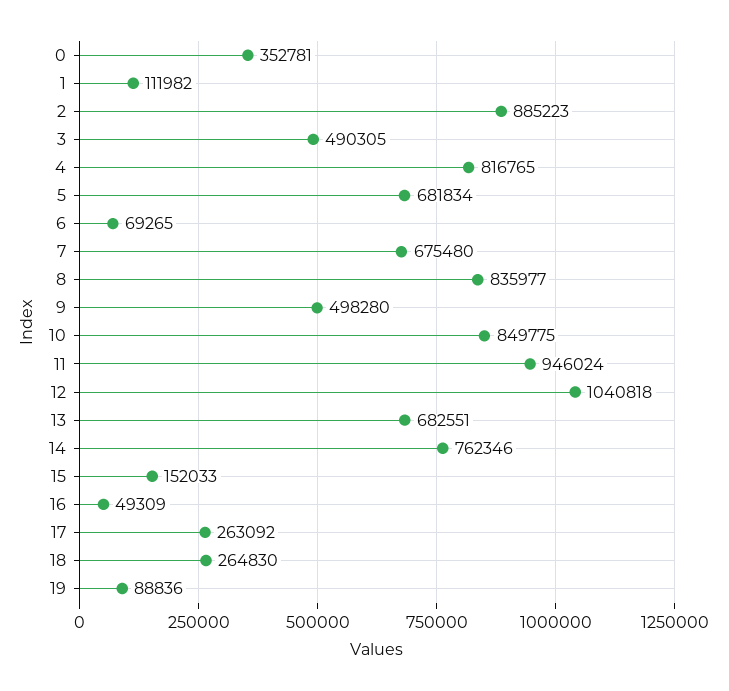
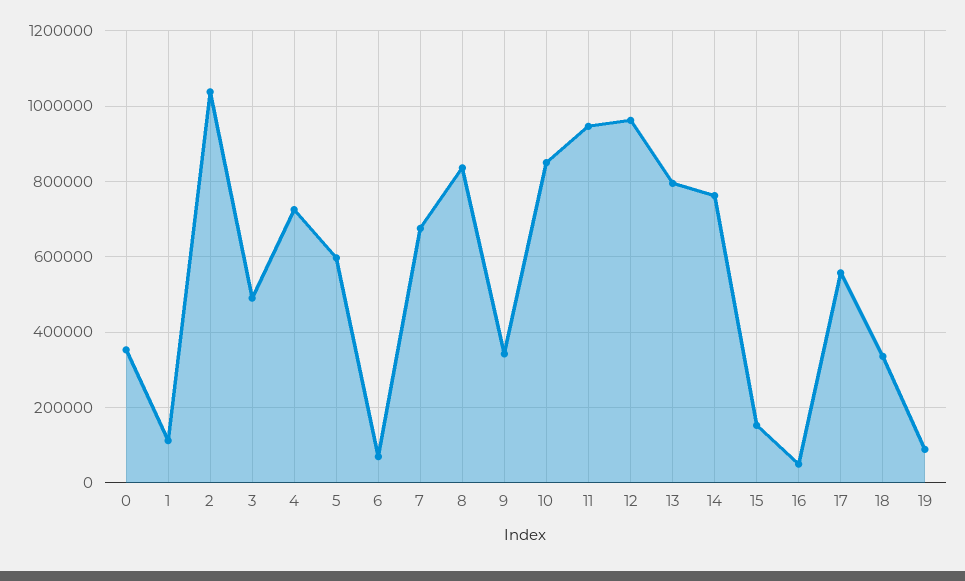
2: 885223 -> 1040000
4: 816765 -> 720000
5: 681834 -> 600000
9: 498280 -> 340000
12: 1040818 -> 960000
13: 682551 -> 800000
17: 263092 -> 560000
18: 264830 -> 340000

